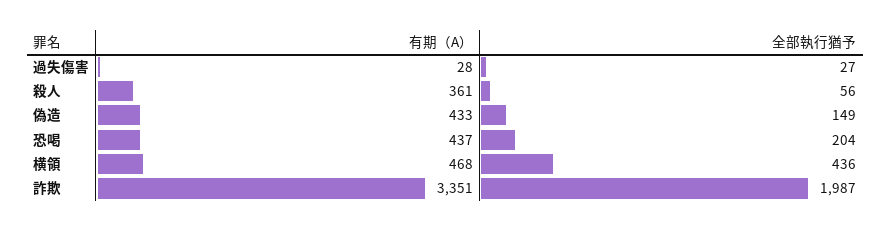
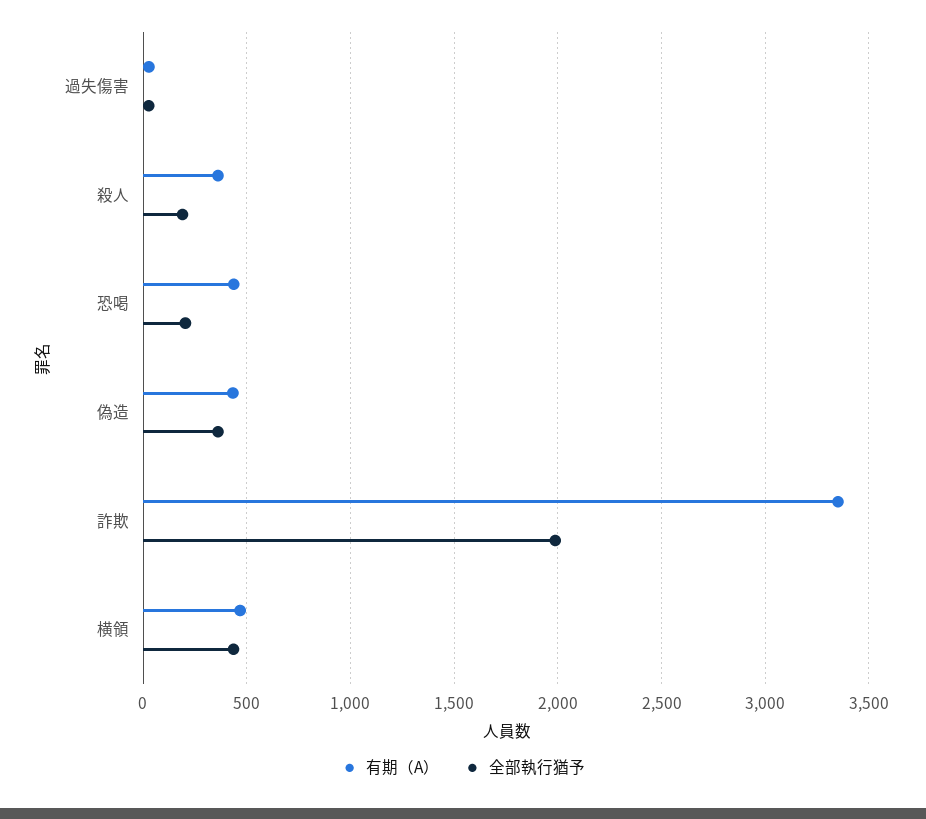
全部執行猶予, 殺人: 56 -> 200
全部執行猶予, 偽造: 149 -> 350

